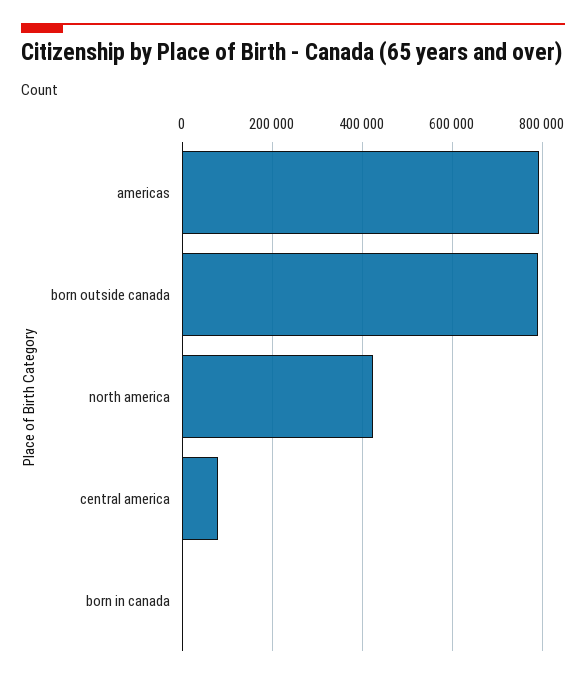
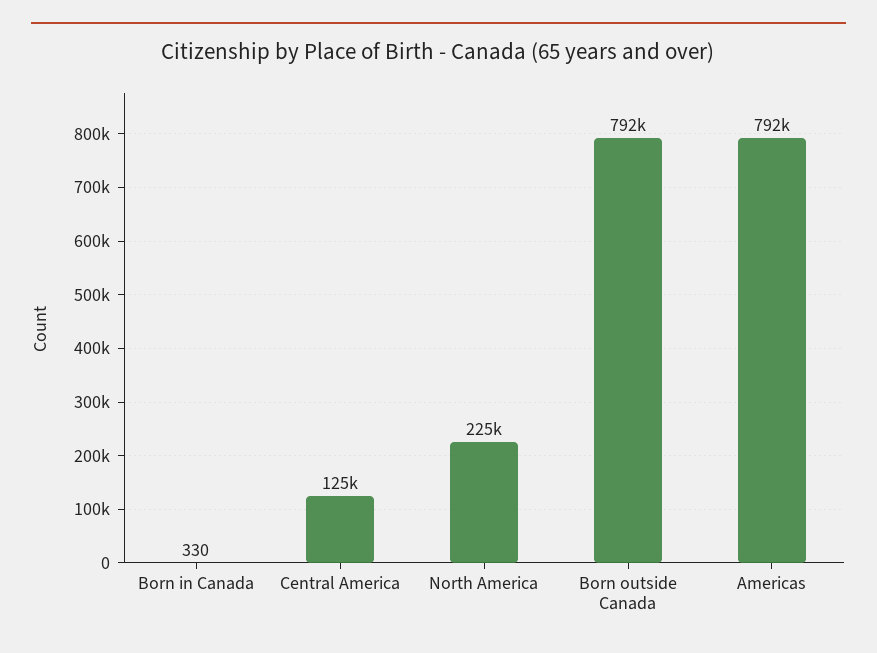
north america: 420000 -> 225000
central america: 80000 -> 125000

